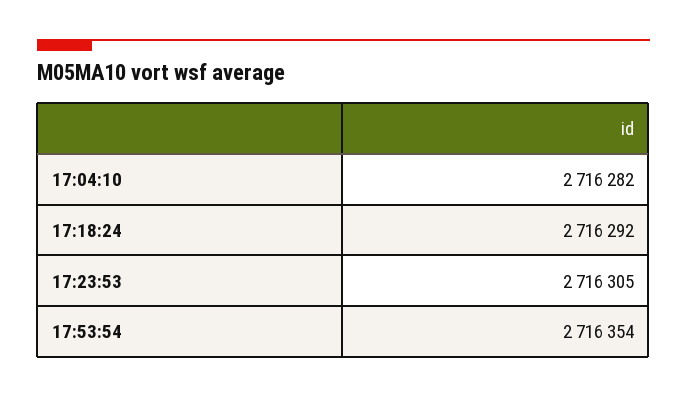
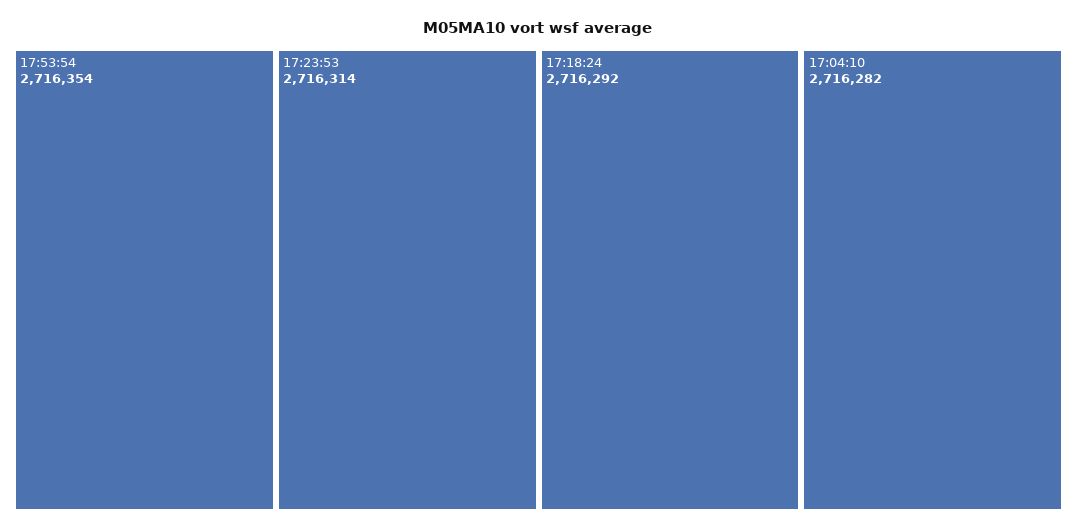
17:23:53: 2716305 -> 2716314

